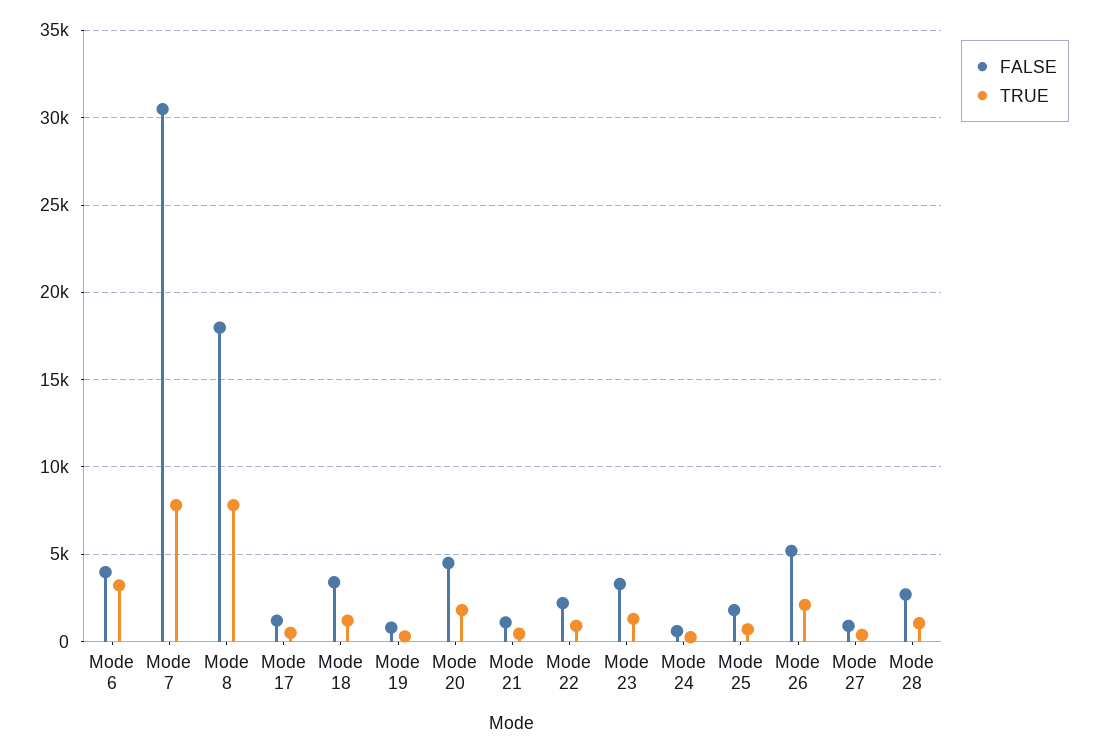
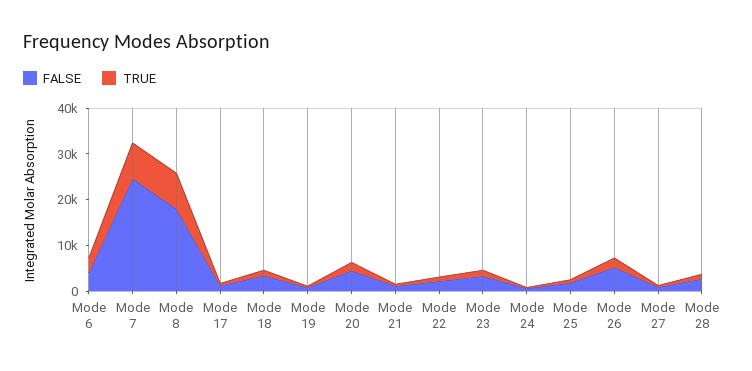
FALSE, Mode 7: 30500 -> 24000

